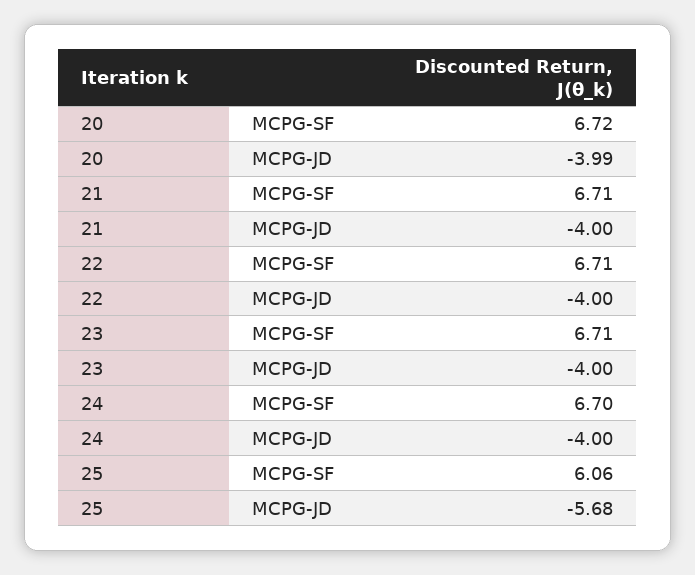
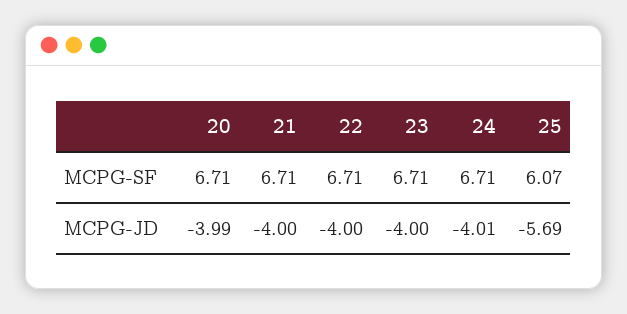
20, MCPG-SF: 6.72 -> 6.71
24, MCPG-SF: 6.7 -> 6.71
24, MCPG-JD: -4 -> -4.01
25, MCPG-SF: 6.06 -> 6.07
25, MCPG-JD: -5.68 -> -5.69

